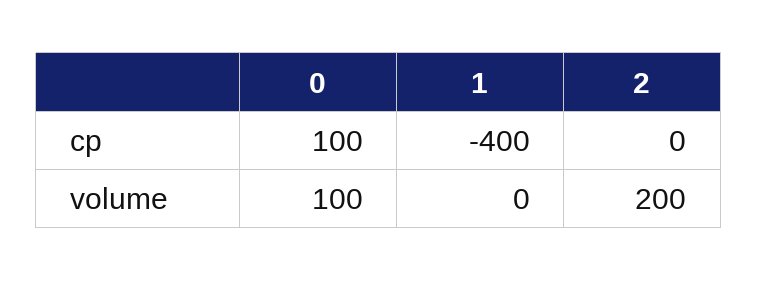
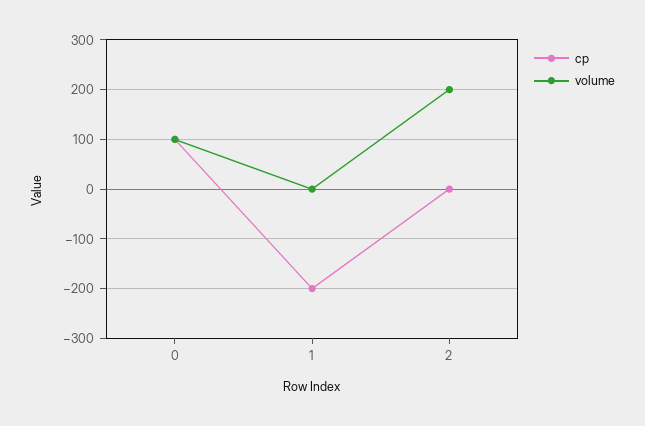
cp, 1: -400 -> -200

